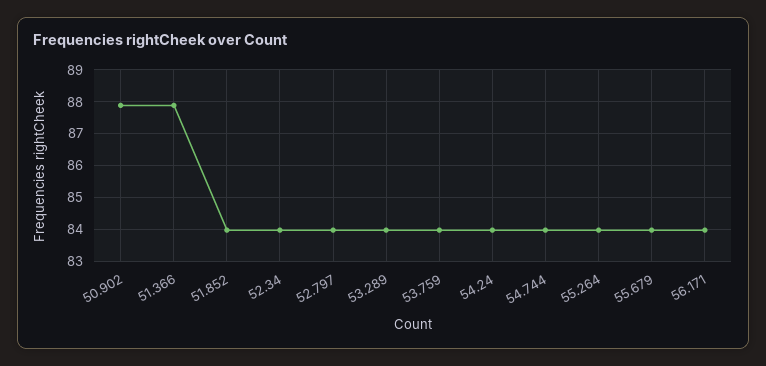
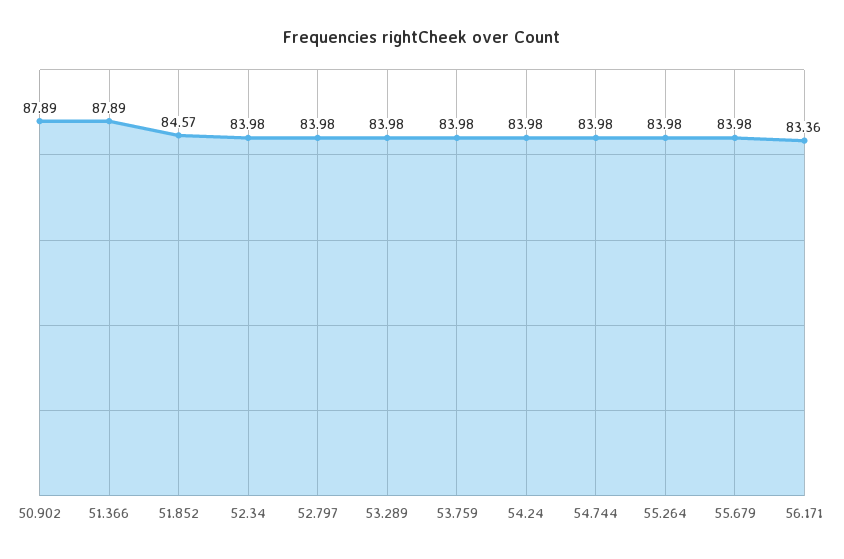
51.852: 84 -> 84.57
56.171: 84 -> 83.36

